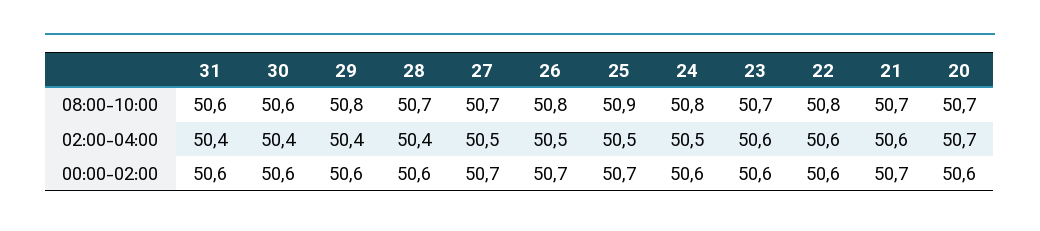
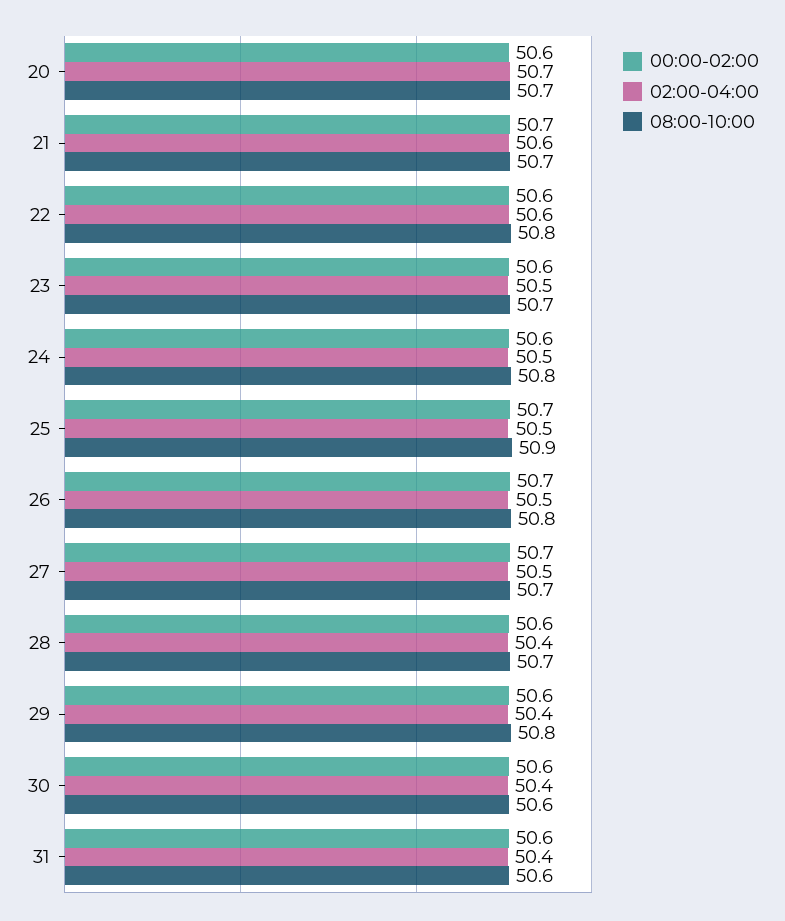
02:00-04:00, 23: 50.6 -> 50.5

